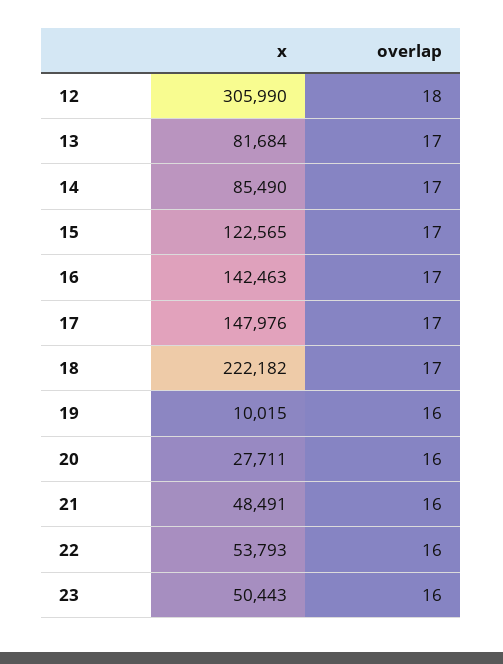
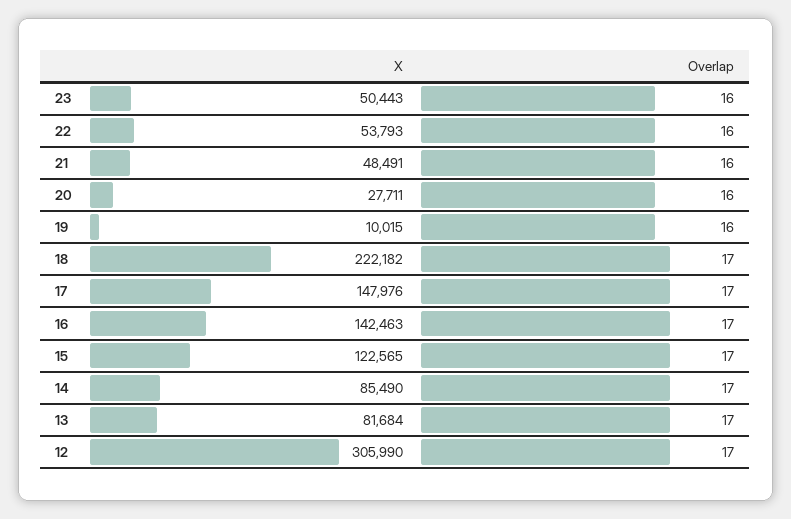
overlap, 12: 18 -> 17

